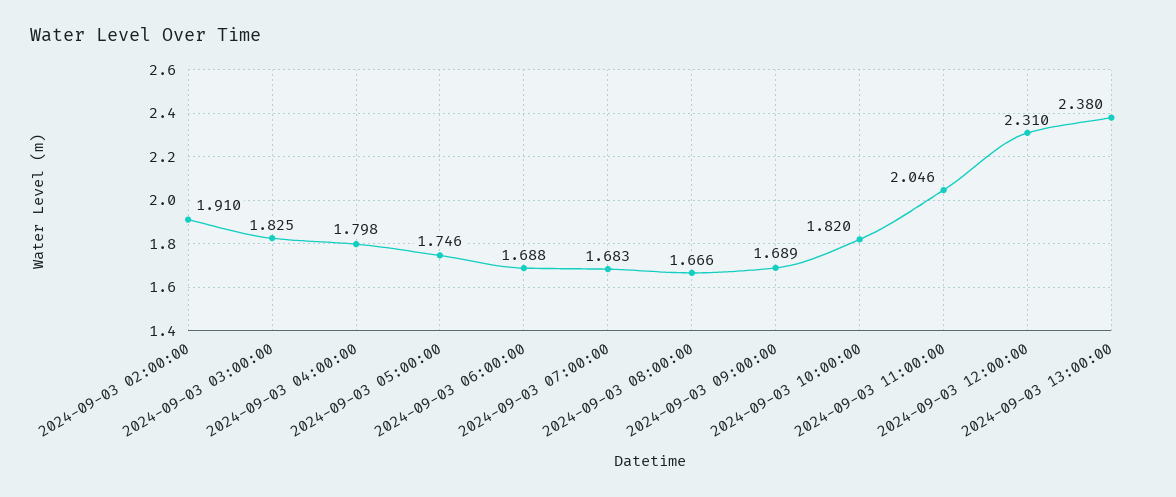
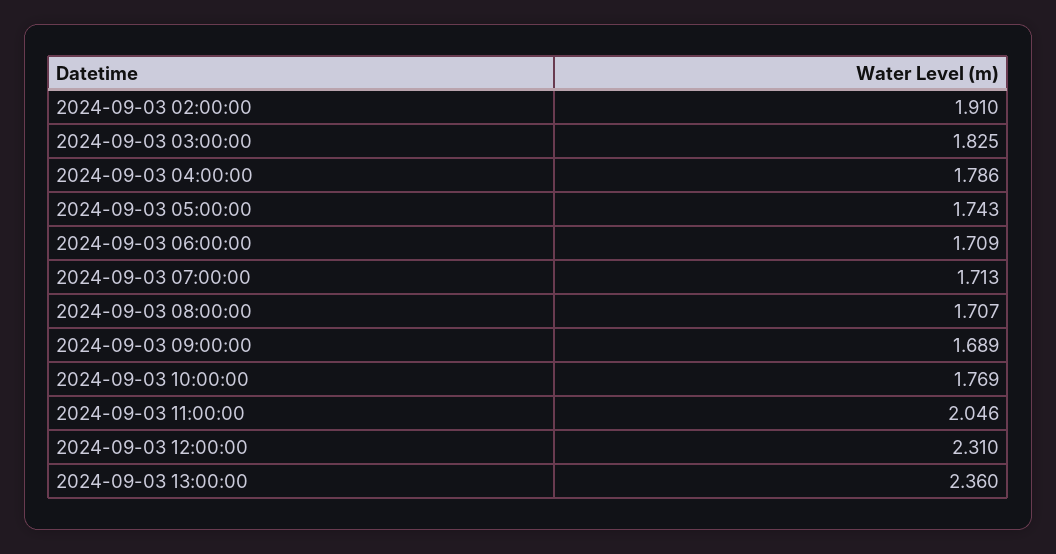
2024-09-03 04:00:00: 1.798 -> 1.786
2024-09-03 05:00:00: 1.746 -> 1.743
2024-09-03 06:00:00: 1.688 -> 1.709
2024-09-03 07:00:00: 1.683 -> 1.713
2024-09-03 08:00:00: 1.666 -> 1.707
2024-09-03 10:00:00: 1.82 -> 1.769
2024-09-03 13:00:00: 2.38 -> 2.36

